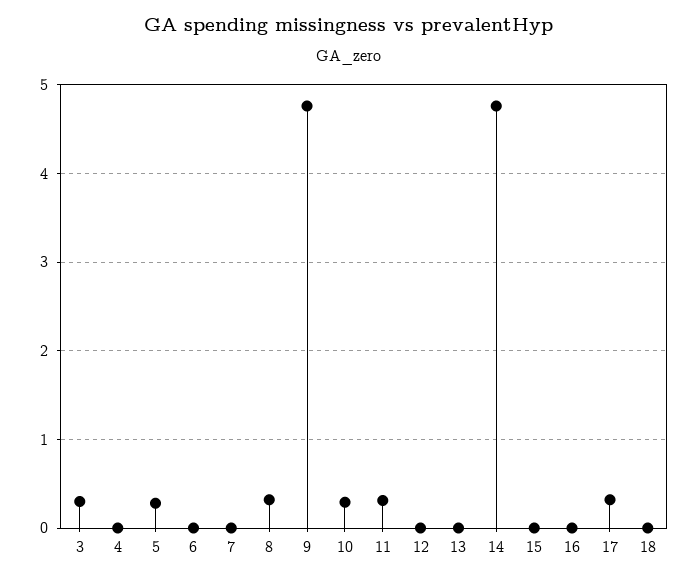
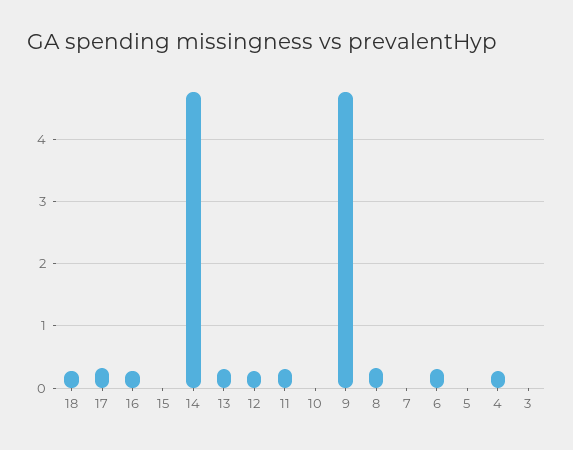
3: 0.3 -> 0
4: 0 -> 0.3
5: 0.3 -> 0
6: 0 -> 0.3
10: 0.3 -> 0
12: 0 -> 0.3
13: 0 -> 0.3
16: 0 -> 0.3
18: 0 -> 0.3

